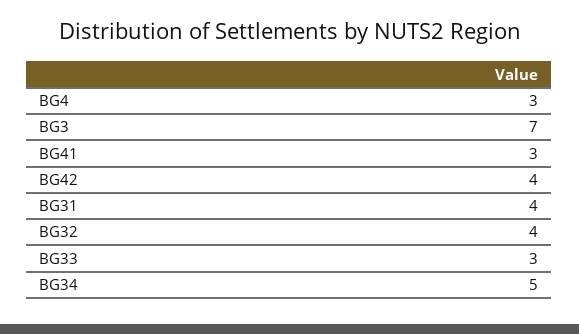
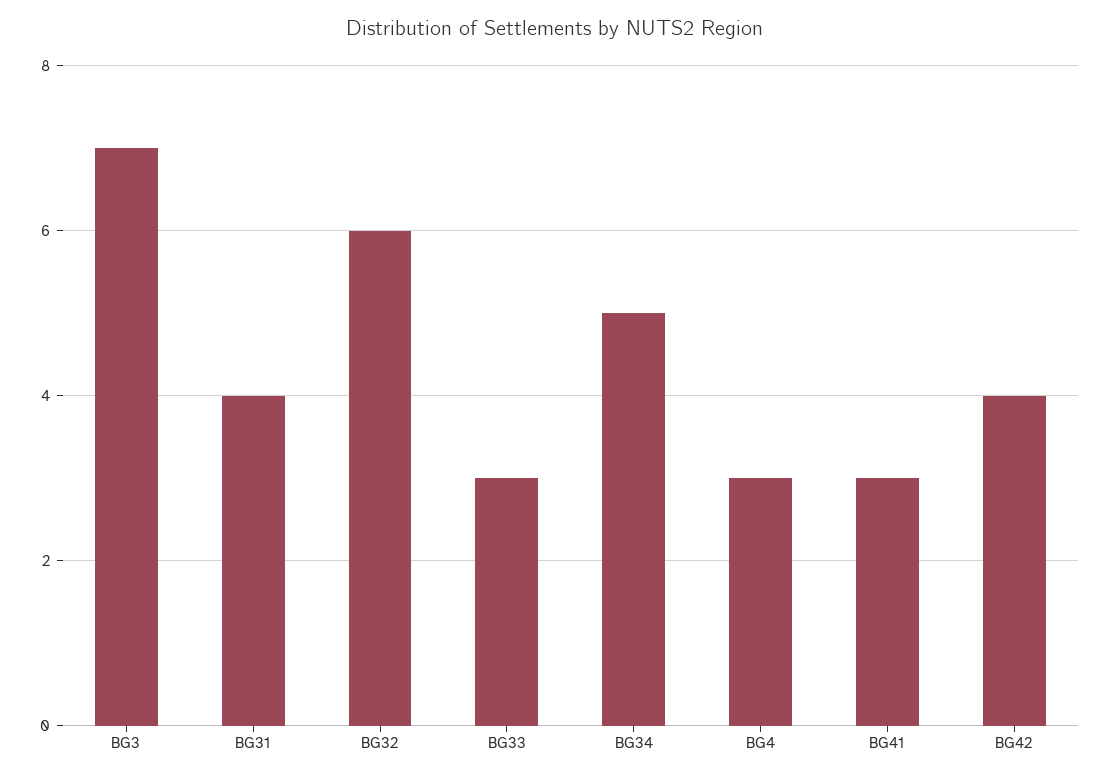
BG32: 4 -> 6

